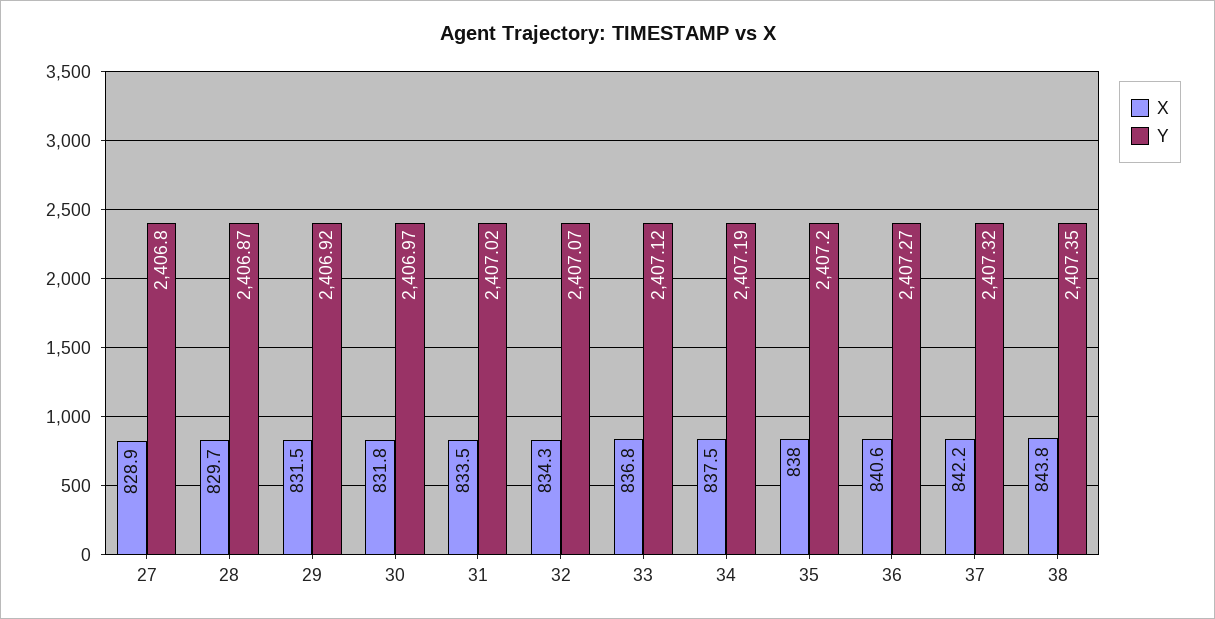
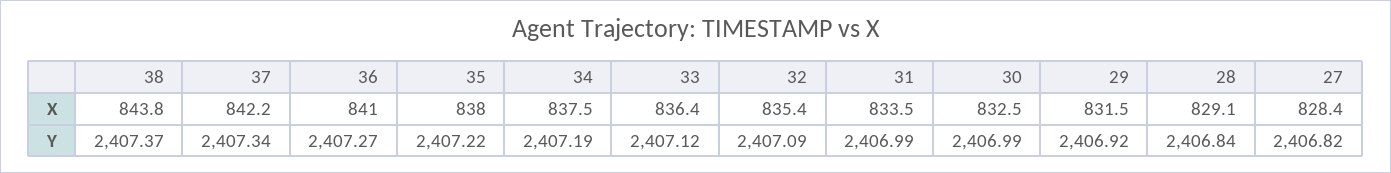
X, 27: 828.9 -> 828.4
Y, 27: 2406.8 -> 2406.82
X, 28: 829.7 -> 829.1
Y, 28: 2406.87 -> 2406.84
X, 30: 831.8 -> 832.5
Y, 30: 2406.97 -> 2406.99
Y, 31: 2407.02 -> 2406.99
X, 32: 834.3 -> 835.4
Y, 32: 2407.07 -> 2407.09
X, 33: 836.8 -> 836.4
Y, 35: 2407.2 -> 2407.22
X, 36: 840.6 -> 841
Y, 37: 2407.32 -> 2407.34
Y, 38: 2407.35 -> 2407.37

